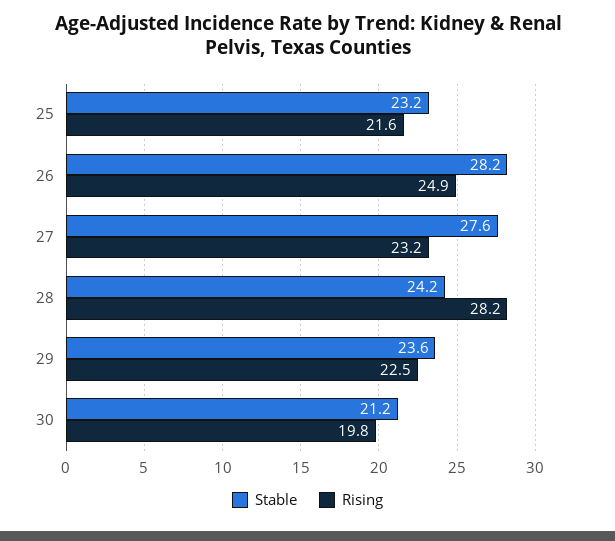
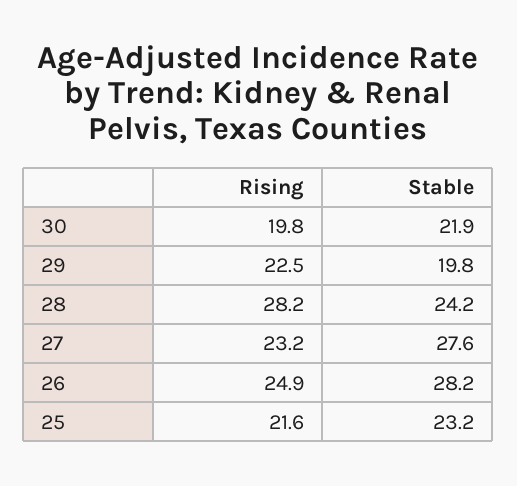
Stable, 29: 23.6 -> 19.8
Stable, 30: 21.2 -> 21.9

